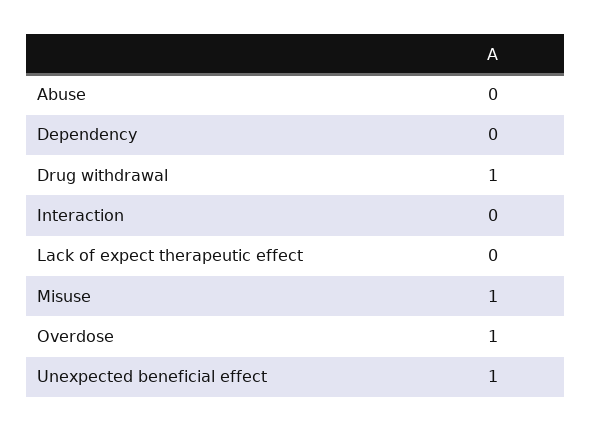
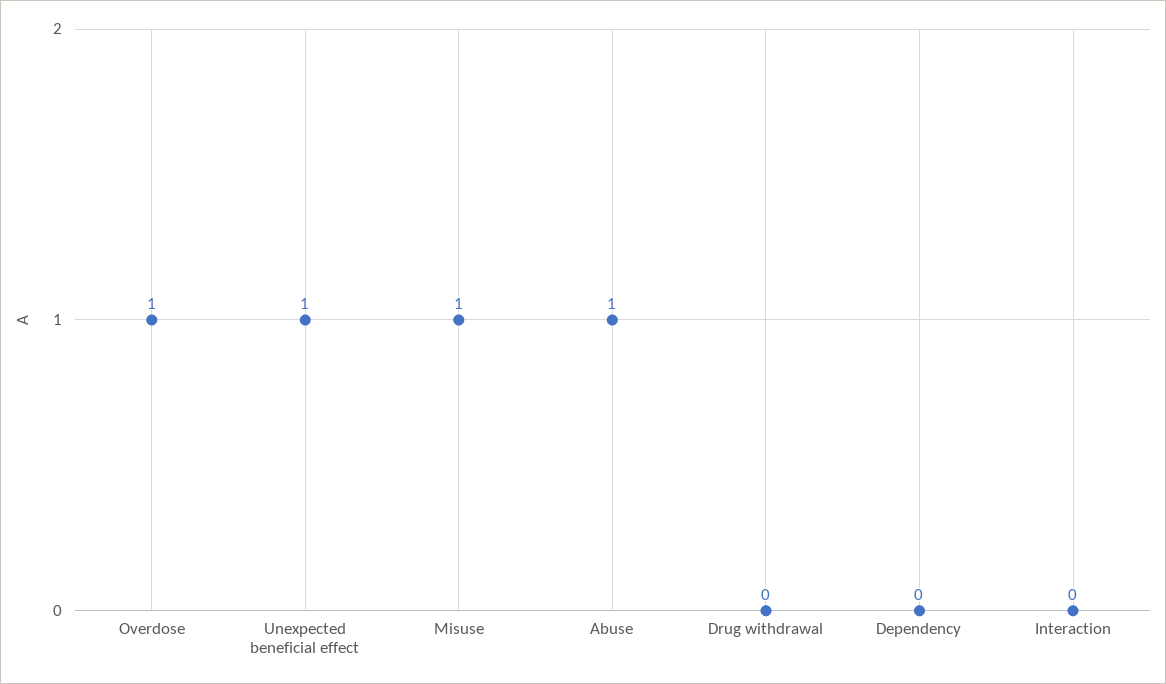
Abuse: 0 -> 1
Drug withdrawal: 1 -> 0
Lack of expect therapeutic effect: 0 -> none

